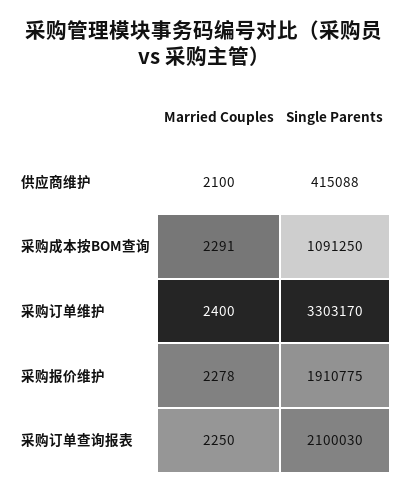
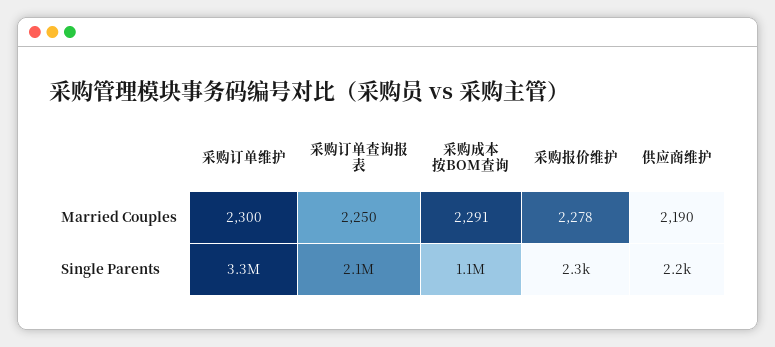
Married Couples, 供应商维护: 2100 -> 2190
Single Parents, 供应商维护: 415088 -> 2200
Married Couples, 采购订单维护: 2400 -> 2300
Single Parents, 采购报价维护: 1910775 -> 2300

